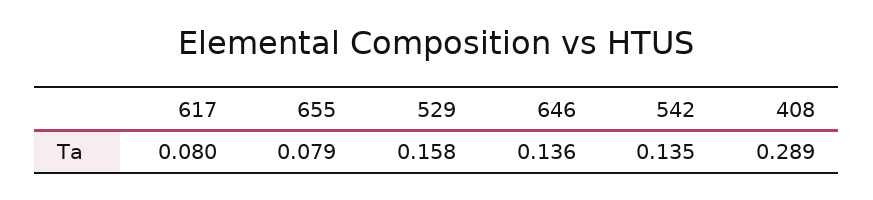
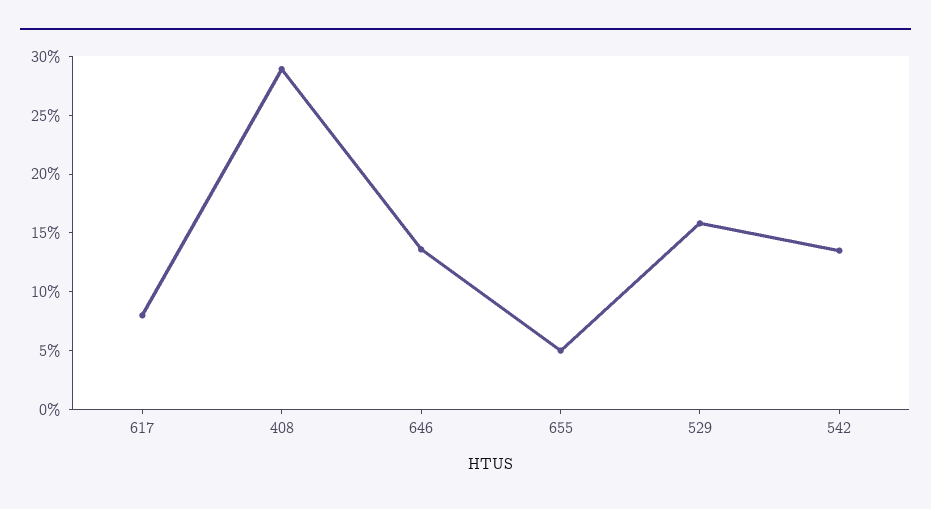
655: 0.079 -> 0.05

